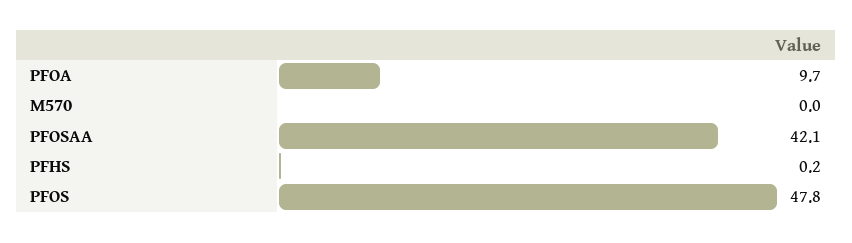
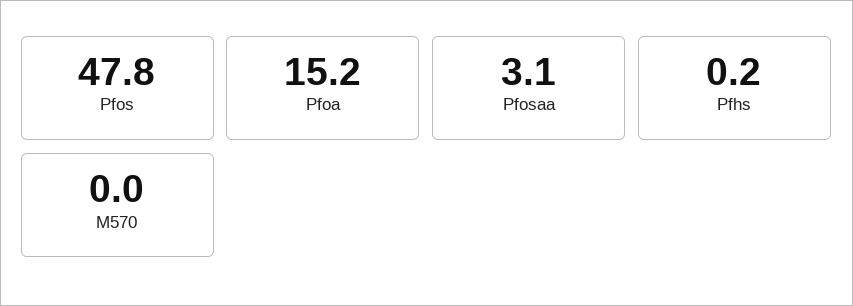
PFOA: 9.7 -> 15.2
PFOSAA: 42.1 -> 3.1

